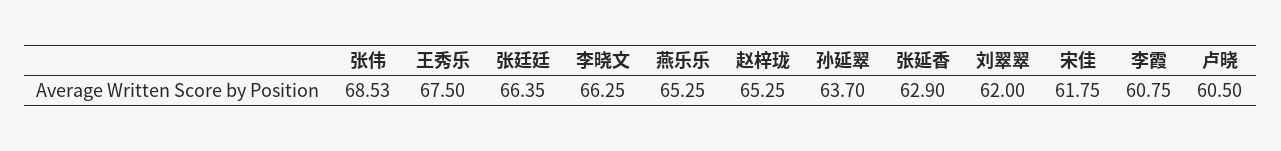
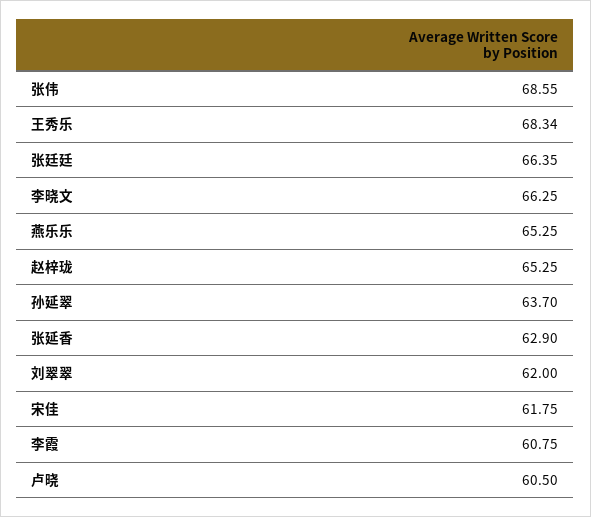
张伟: 68.53 -> 68.55
王秀乐: 67.5 -> 68.34

